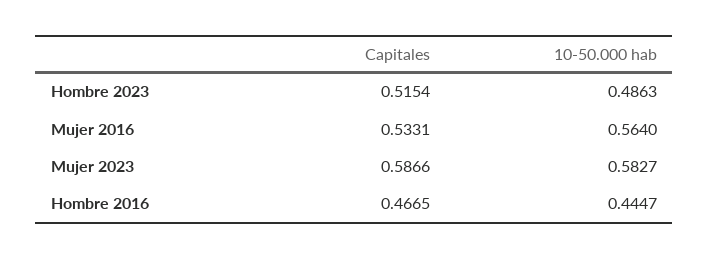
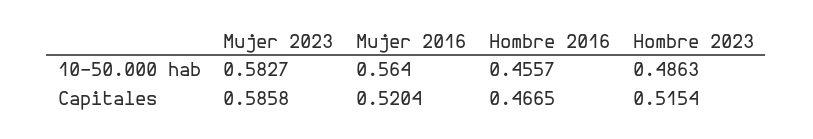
Capitales, Mujer 2016: 0.5331 -> 0.5204
Capitales, Mujer 2023: 0.5866 -> 0.5858
10-50.000 hab, Hombre 2016: 0.4447 -> 0.4557

